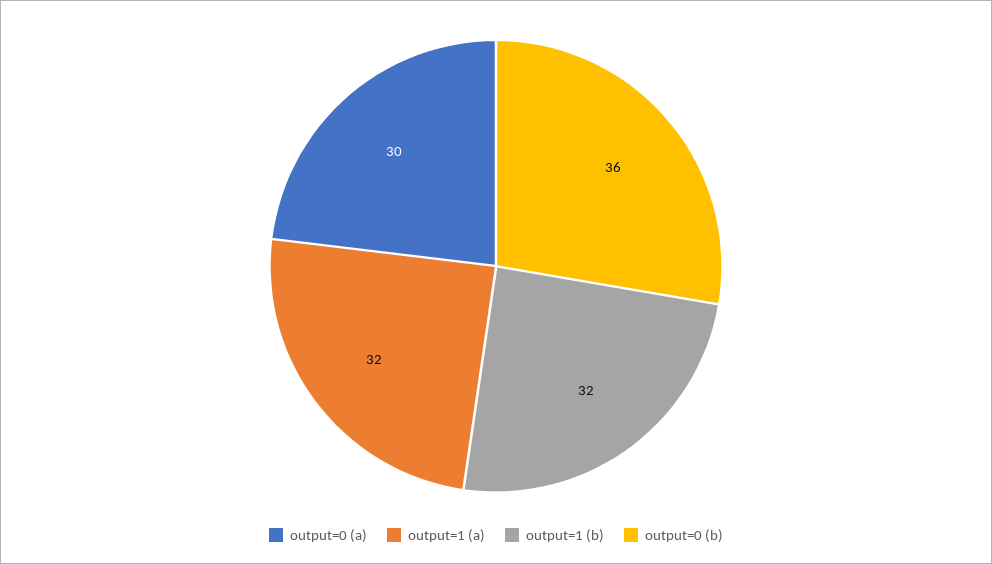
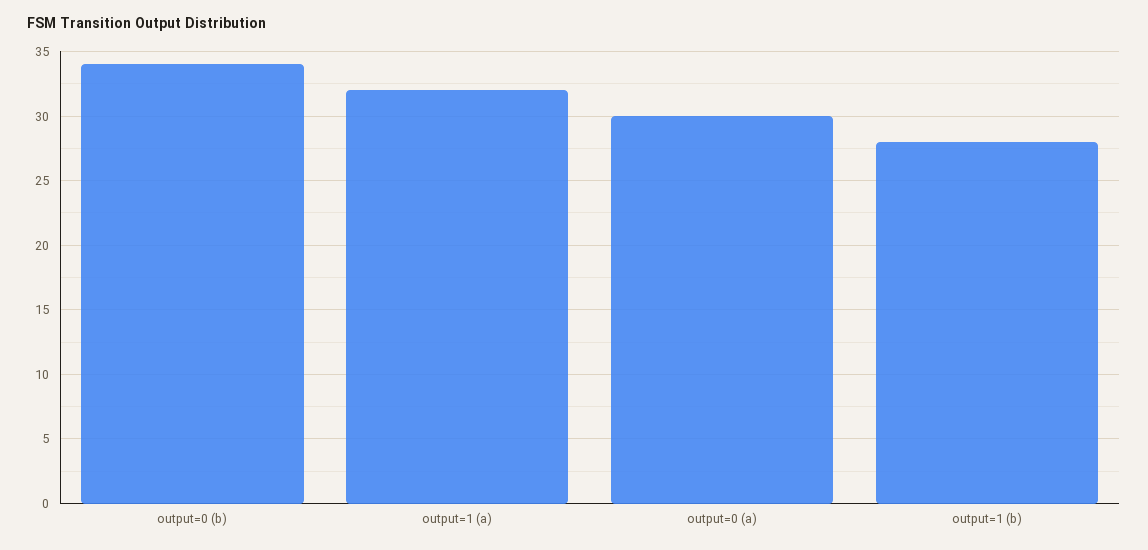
output=1 (b): 32 -> 28
output=0 (b): 36 -> 34

